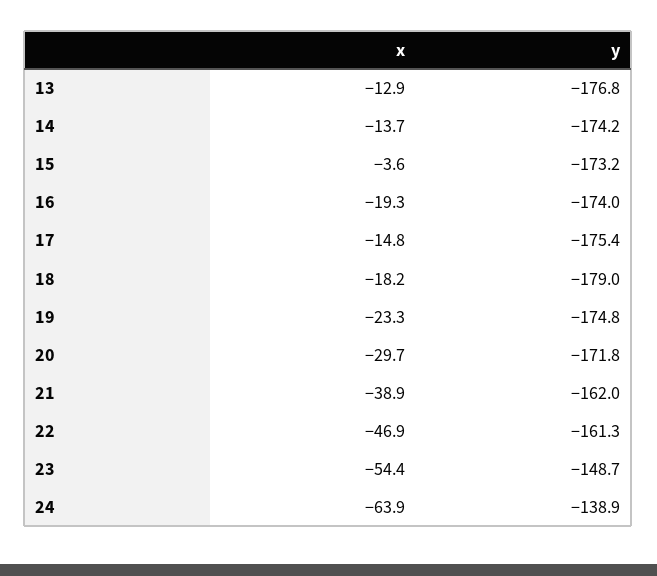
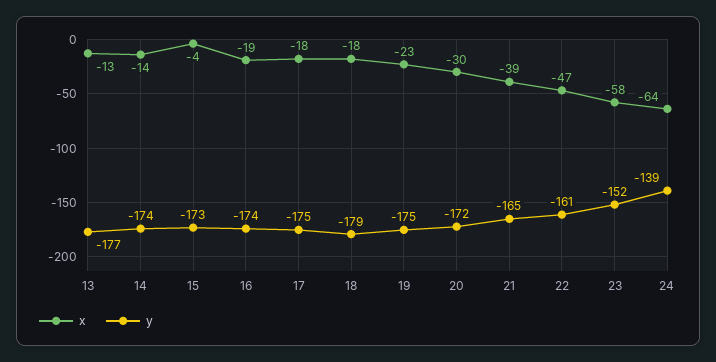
x, 17: -14.8 -> -18
y, 21: -162 -> -165
x, 23: -54.4 -> -58
y, 23: -148.7 -> -152

